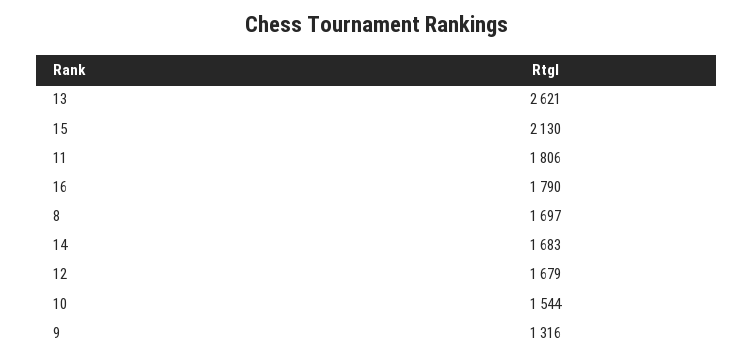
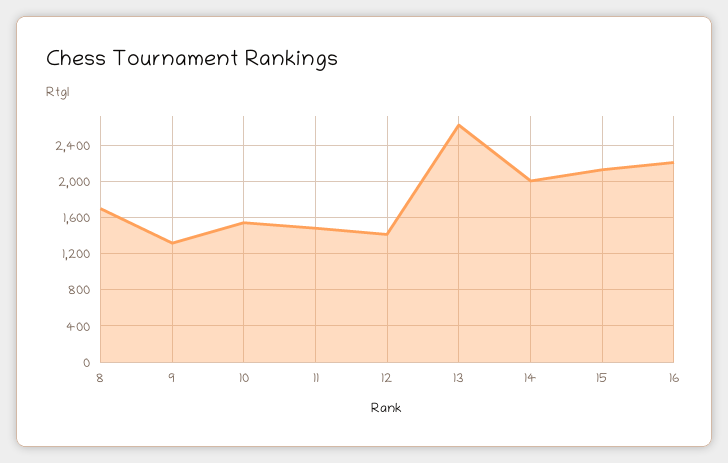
11: 1806 -> 1500
16: 1790 -> 2200
14: 1683 -> 2000
12: 1679 -> 1400

